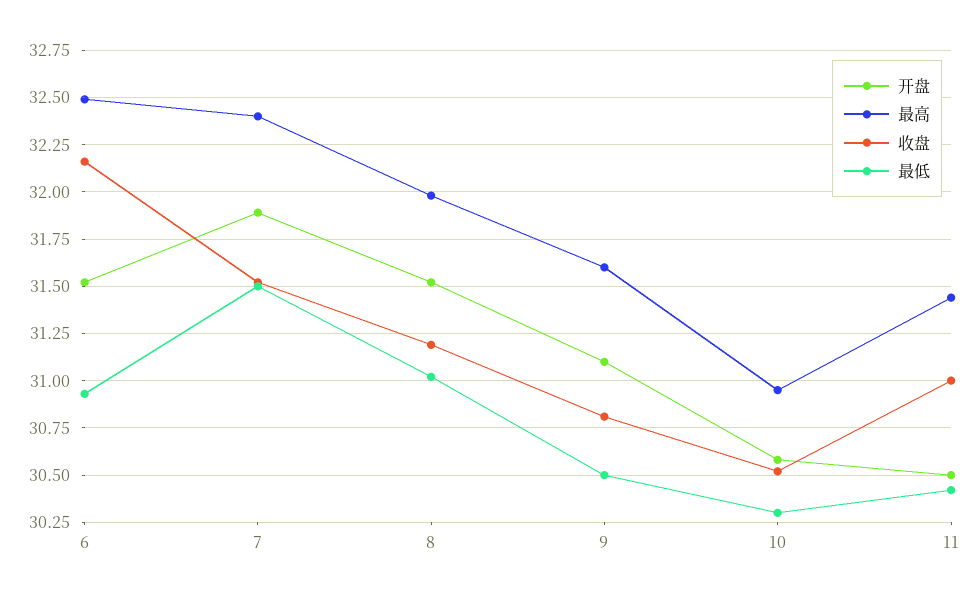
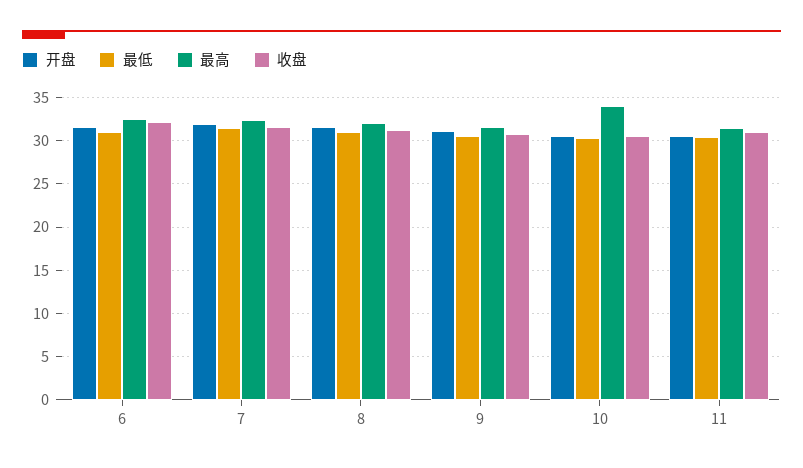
最高, 10: 30.95 -> 34

